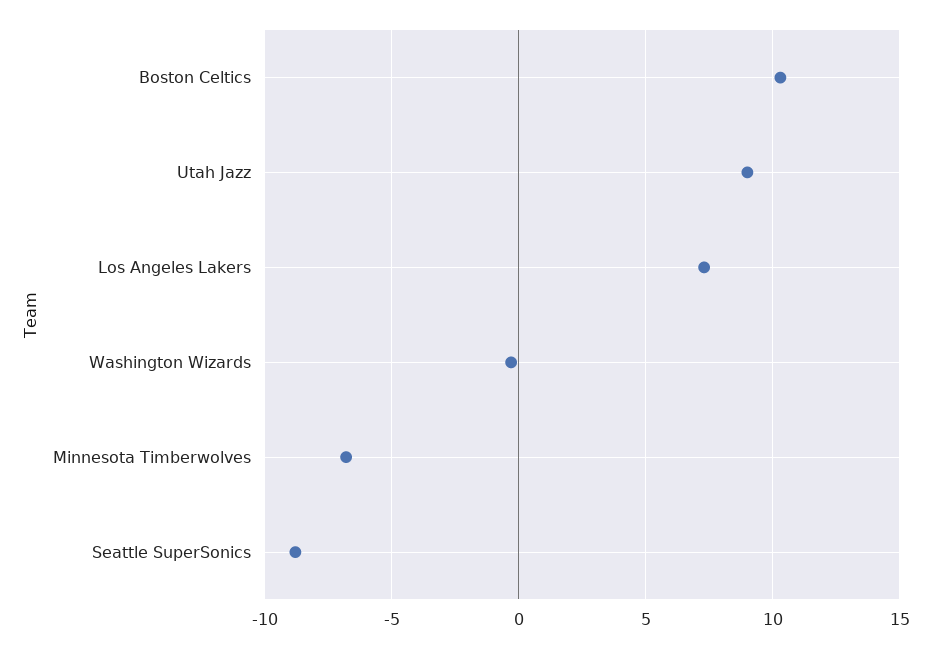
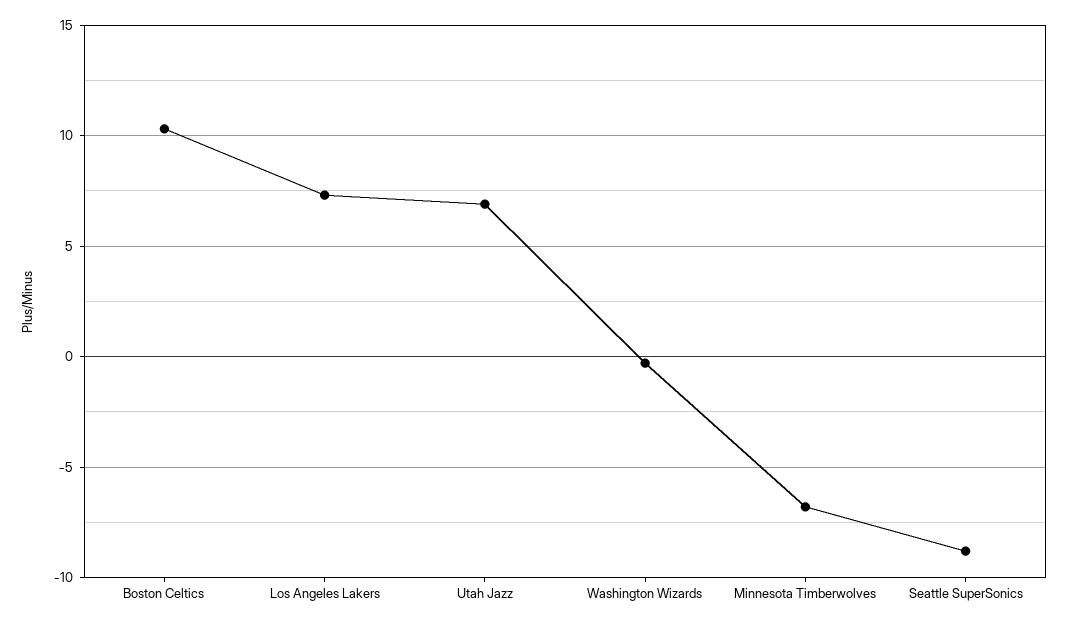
Utah Jazz: 9 -> 7

